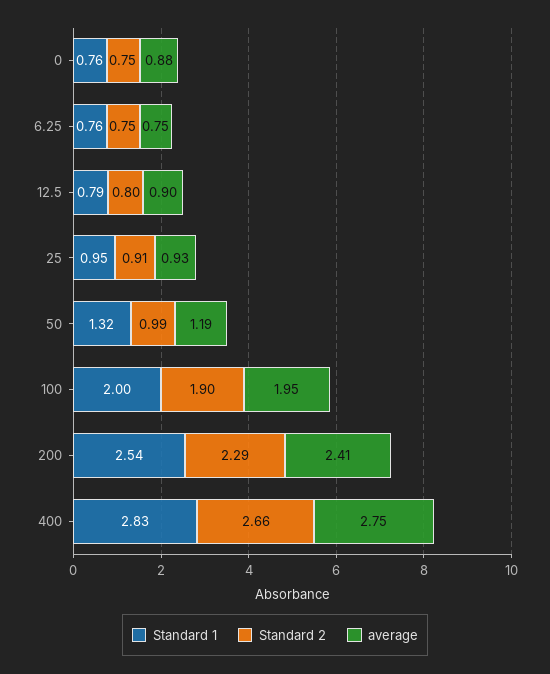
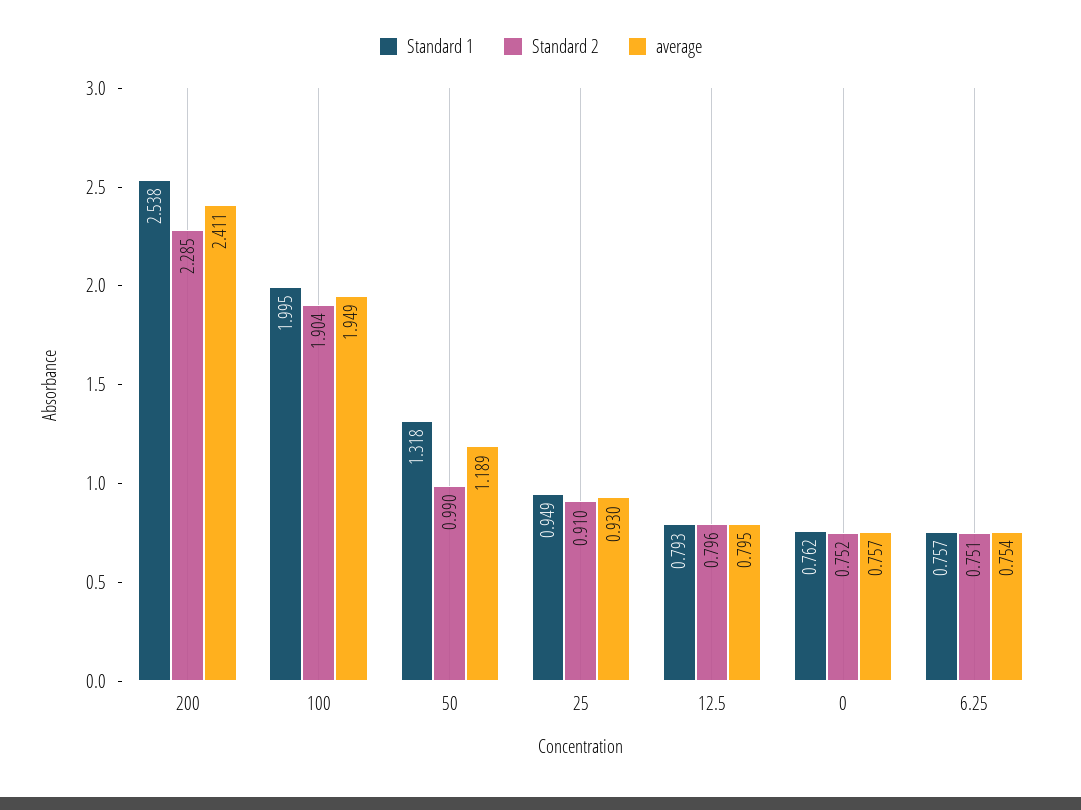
average, 0: 0.88 -> 0.757
average, 12.5: 0.9 -> 0.795
Standard 1, 400: 2.83 -> none
Standard 2, 400: 2.66 -> none
average, 400: 2.75 -> none

